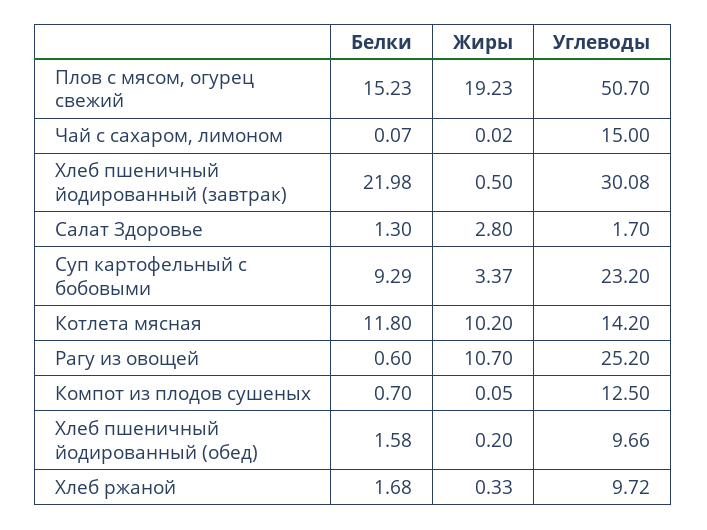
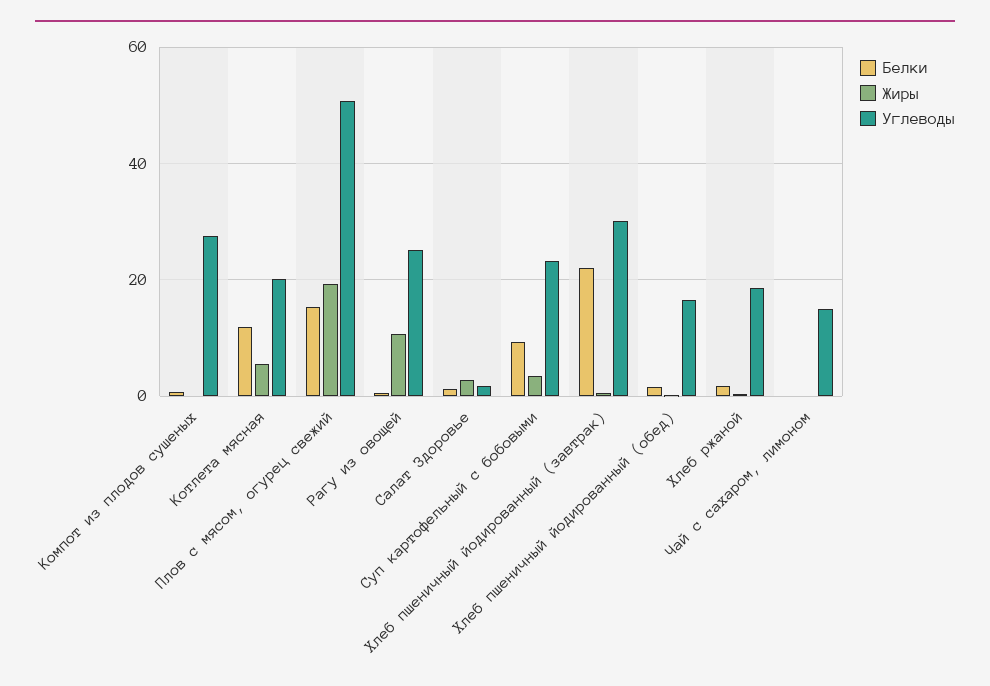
Жиры, Котлета мясная: 10.2 -> 6
Углеводы, Котлета мясная: 14.2 -> 20
Углеводы, Компот из плодов сушеных: 12.5 -> 28
Углеводы, Хлеб пшеничный йодированный (обед): 9.66 -> 16
Углеводы, Хлеб ржаной: 9.72 -> 18

